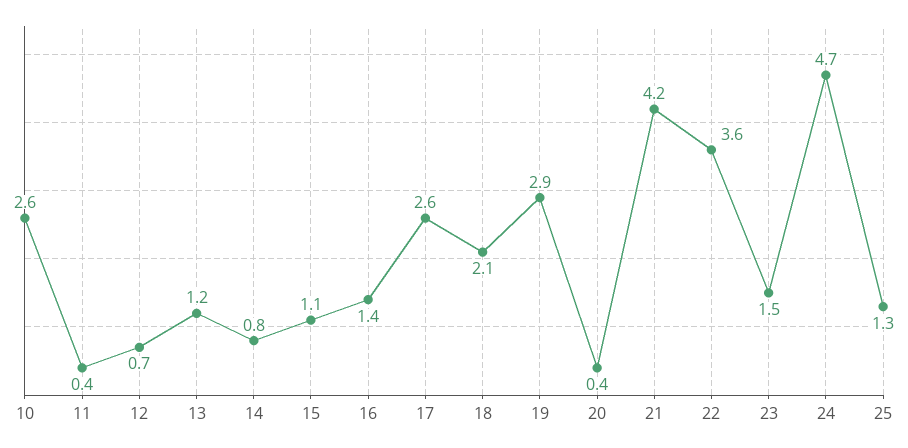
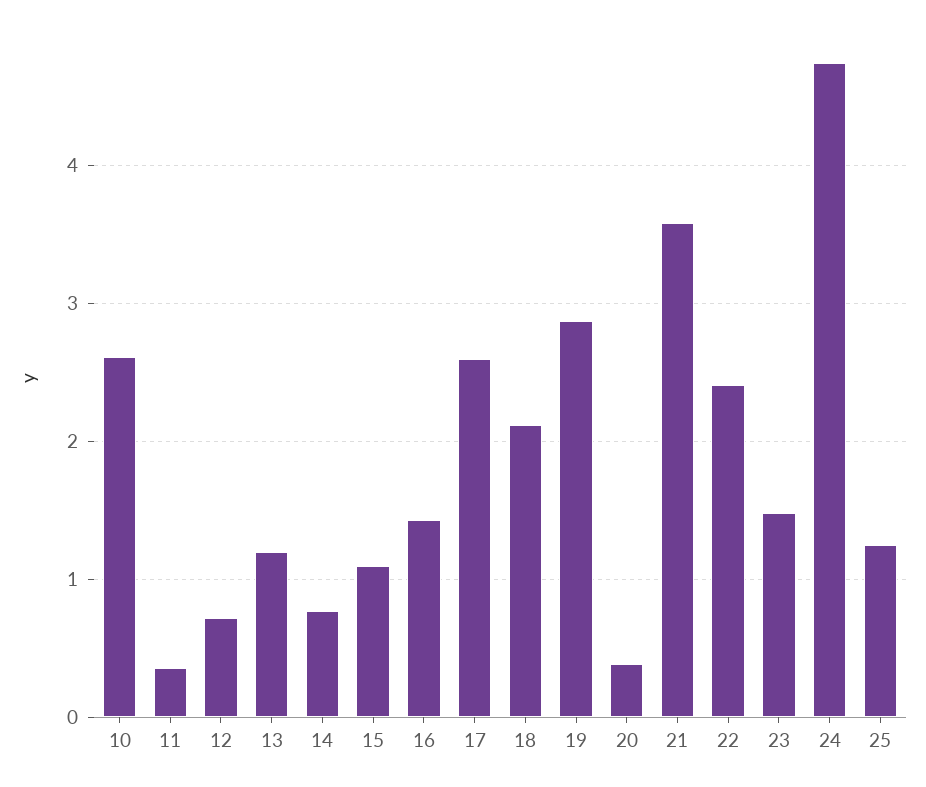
21: 4.2 -> 3.6
22: 3.6 -> 2.4

